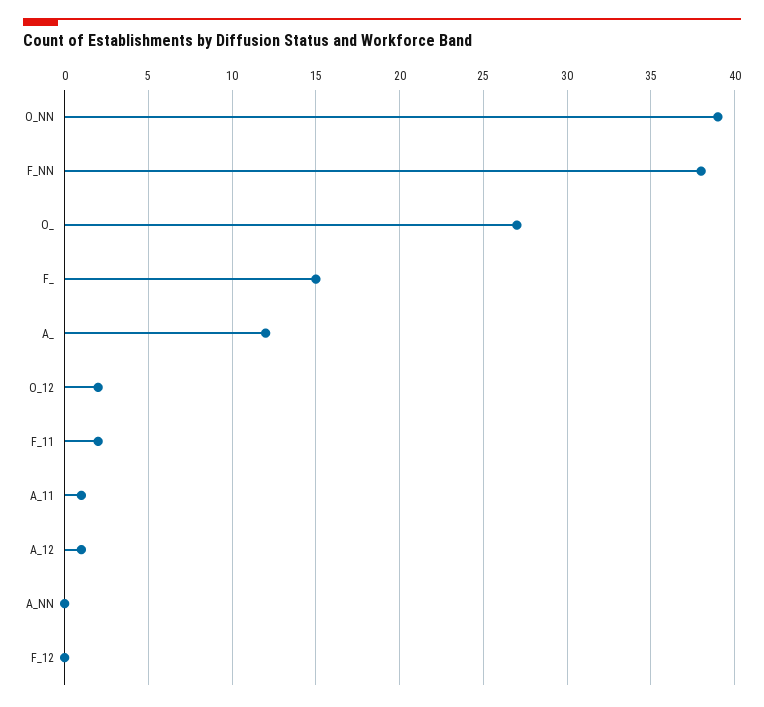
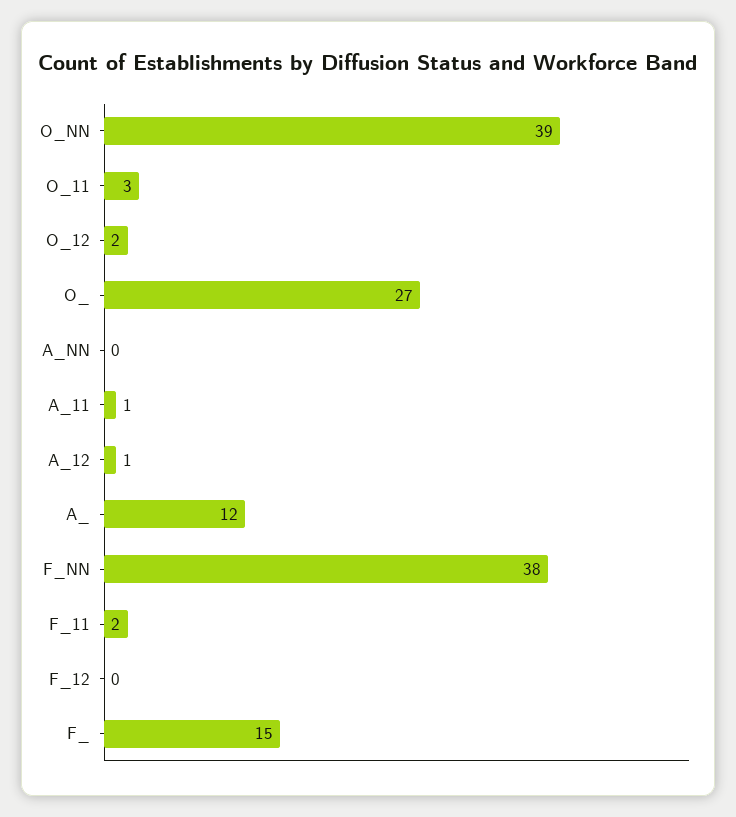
O_11: none -> 3

